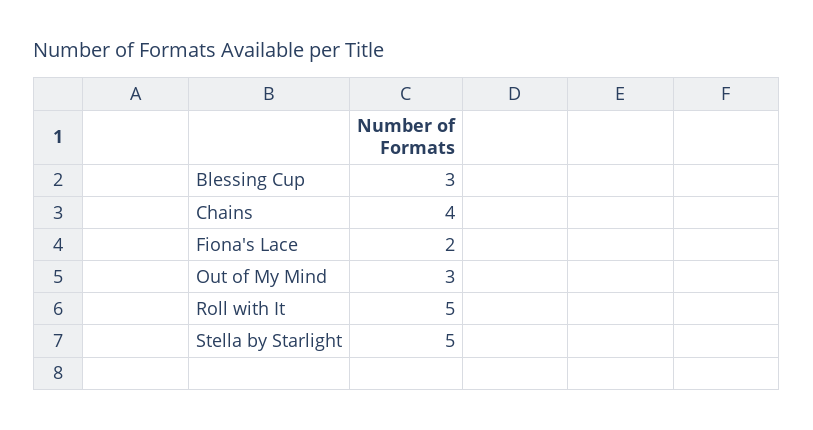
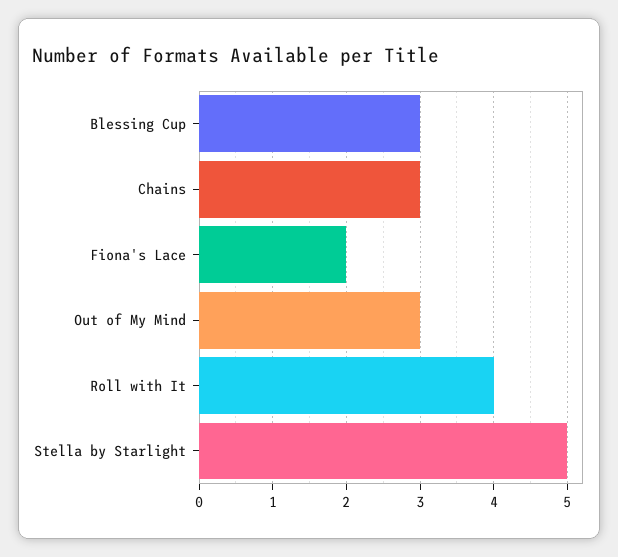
Chains: 4 -> 3
Roll with It: 5 -> 4

